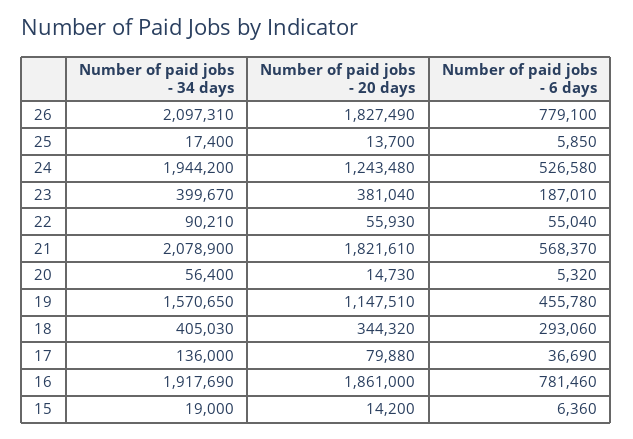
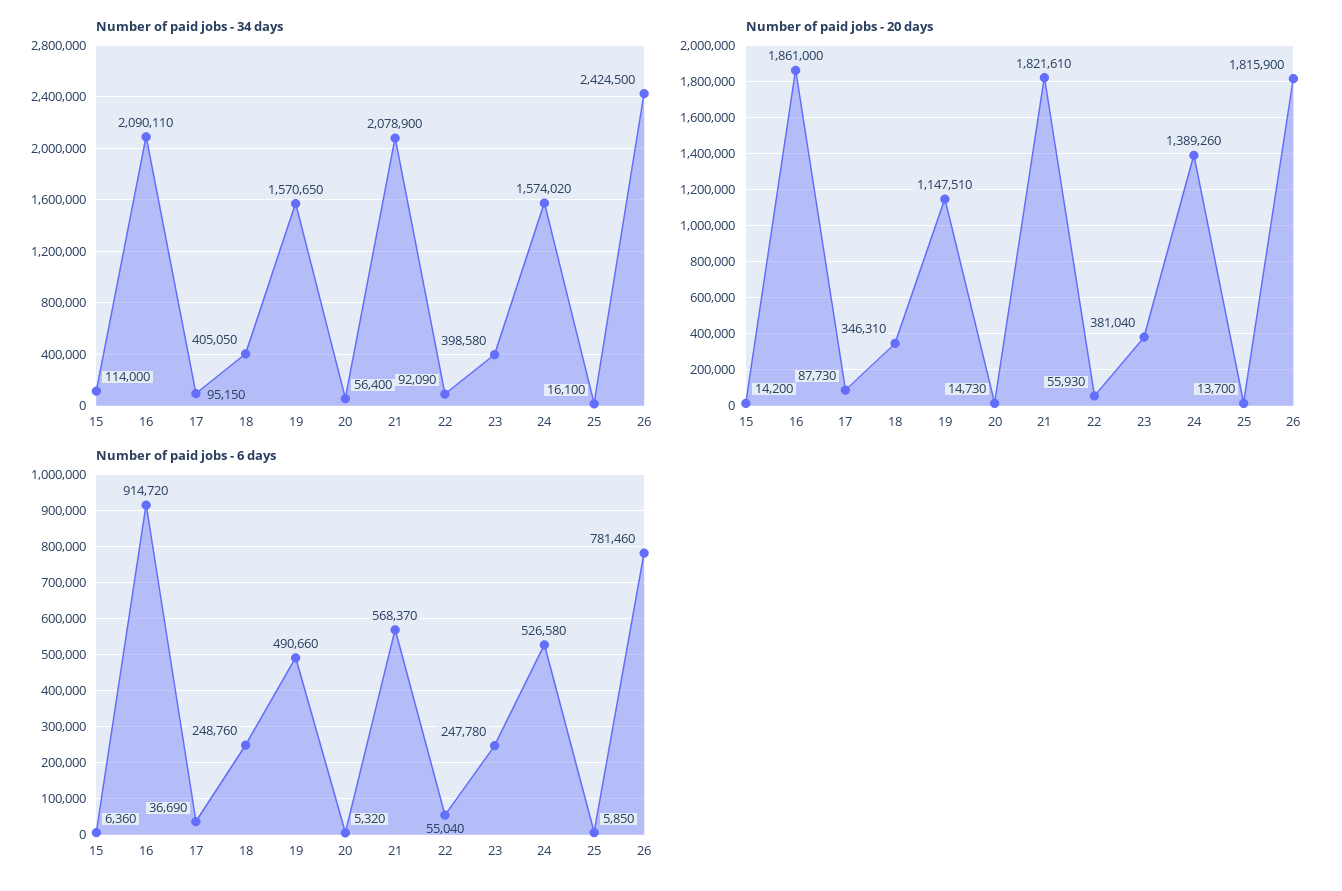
Number of paid jobs - 34 days, 26: 2097310 -> 2424500
Number of paid jobs - 20 days, 26: 1827490 -> 1815900
Number of paid jobs - 6 days, 26: 779100 -> 781460
Number of paid jobs - 34 days, 25: 17400 -> 16100
Number of paid jobs - 34 days, 24: 1944200 -> 1574020
Number of paid jobs - 20 days, 24: 1243480 -> 1389260
Number of paid jobs - 34 days, 23: 399670 -> 398580
Number of paid jobs - 6 days, 23: 187010 -> 247780
Number of paid jobs - 34 days, 22: 90210 -> 92090
Number of paid jobs - 6 days, 19: 455780 -> 490660
Number of paid jobs - 34 days, 18: 405030 -> 405050
Number of paid jobs - 20 days, 18: 344320 -> 346310
Number of paid jobs - 6 days, 18: 293060 -> 248760
Number of paid jobs - 34 days, 17: 136000 -> 95150
Number of paid jobs - 20 days, 17: 79880 -> 87730
Number of paid jobs - 34 days, 16: 1917690 -> 2090110
Number of paid jobs - 6 days, 16: 781460 -> 914720
Number of paid jobs - 34 days, 15: 19000 -> 114000

